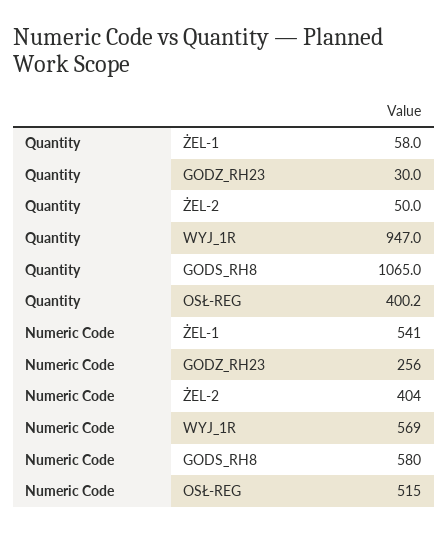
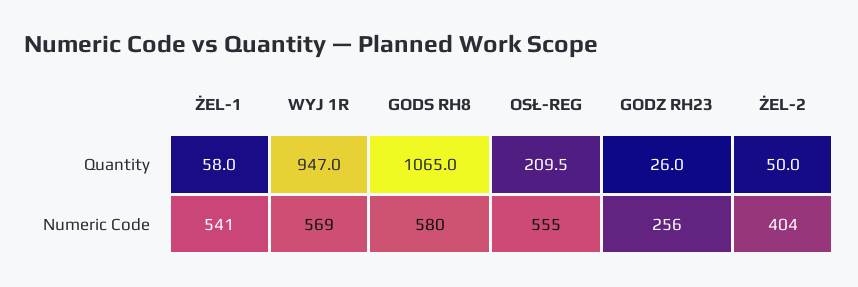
Quantity, GODZ_RH23: 30 -> 26
Quantity, OSŁ-REG: 400.2 -> 209.5
Numeric Code, OSŁ-REG: 515 -> 555

